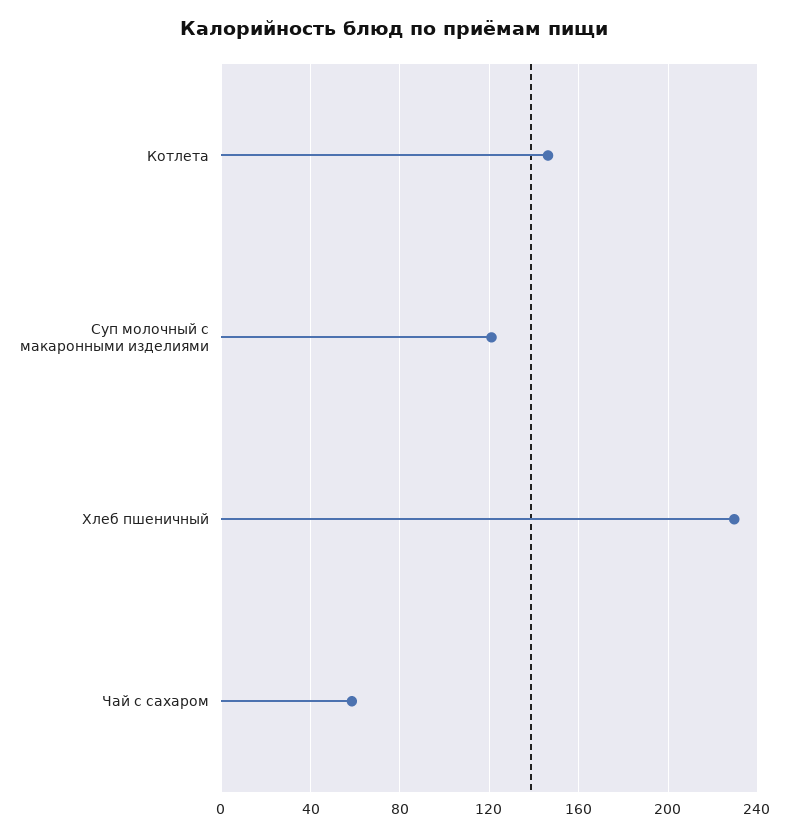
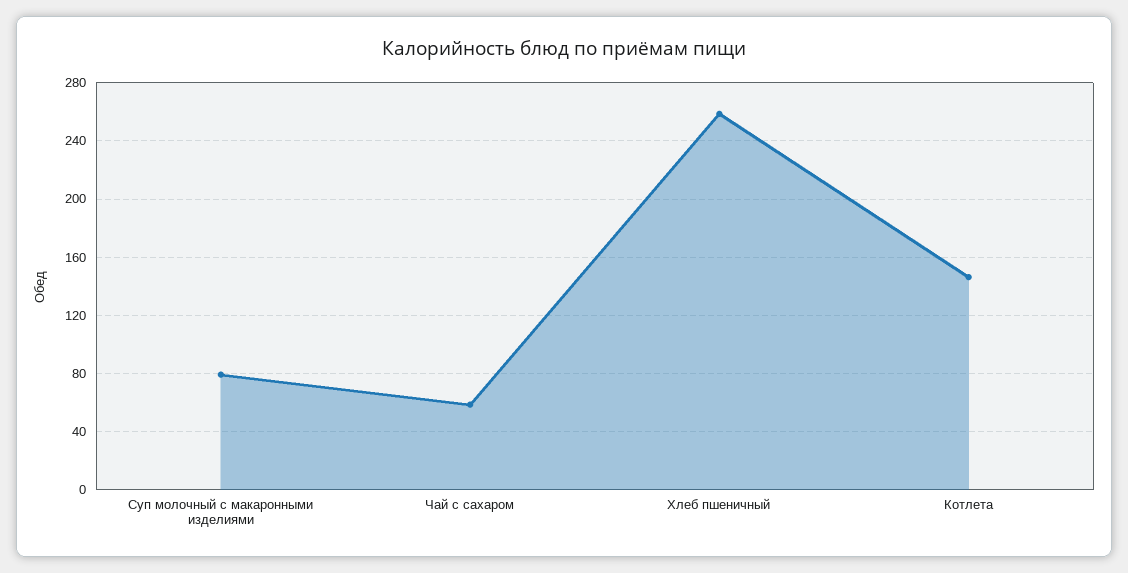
Суп молочный с макаронными изделиями: 120 -> 80
Хлеб пшеничный: 230 -> 260

